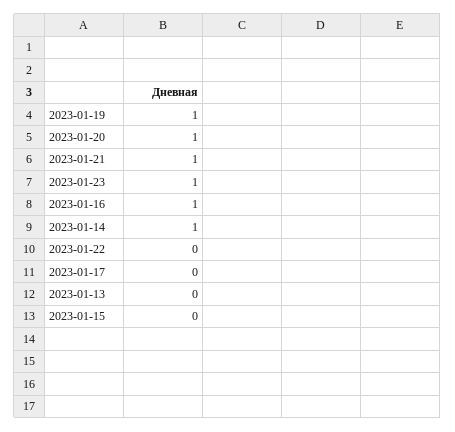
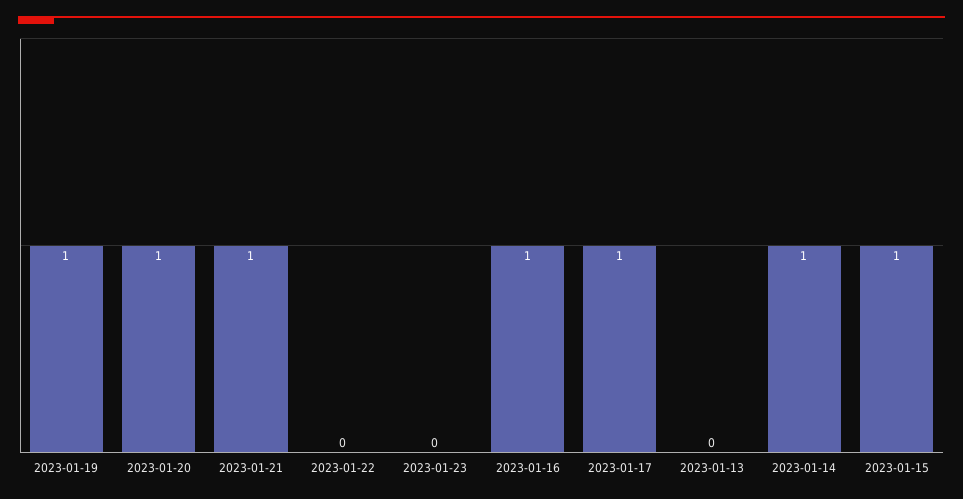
2023-01-23: 1 -> 0
2023-01-17: 0 -> 1
2023-01-15: 0 -> 1

